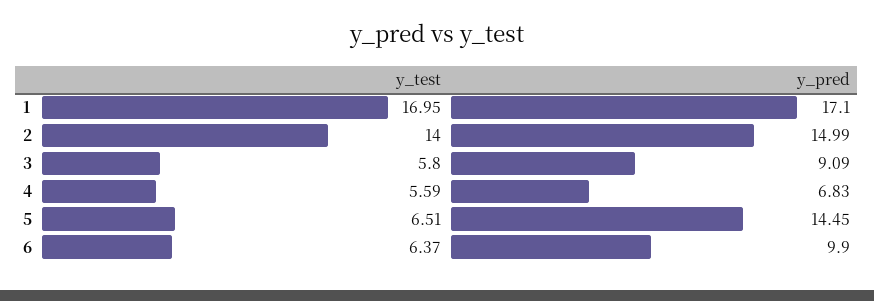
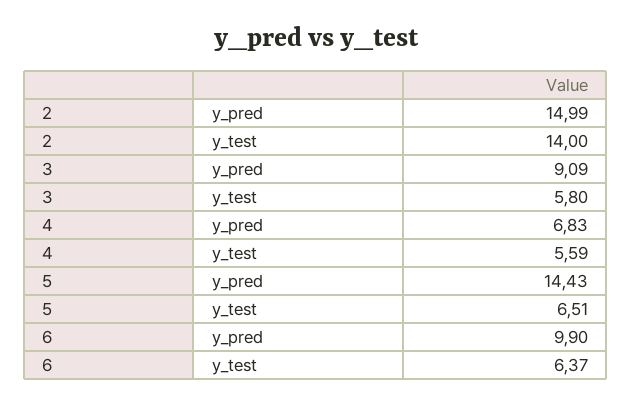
y_test, 1: 16.95 -> none
y_pred, 1: 17.1 -> none
y_pred, 5: 14.45 -> 14.43

